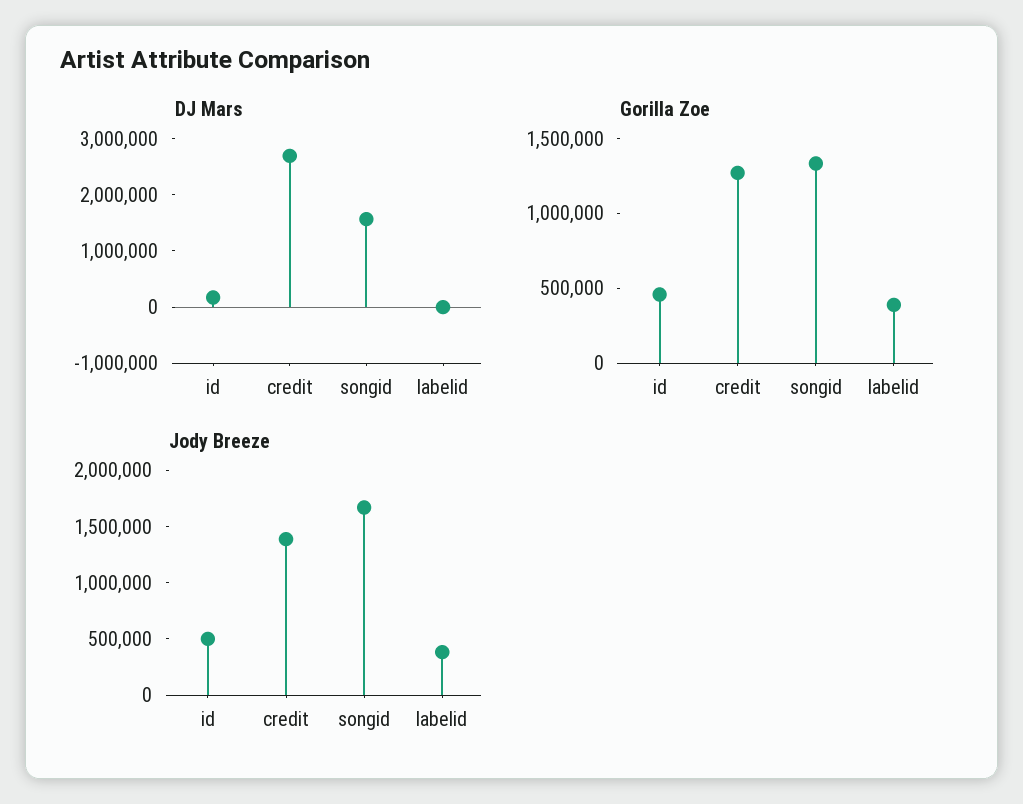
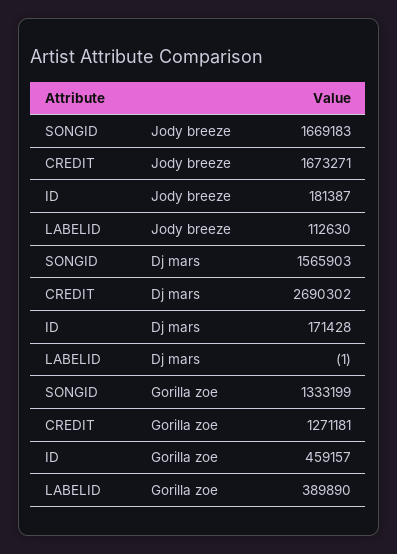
Jody Breeze, id: 500000 -> 181387
Jody Breeze, credit: 1400000 -> 1673271
Jody Breeze, labelid: 400000 -> 112630

